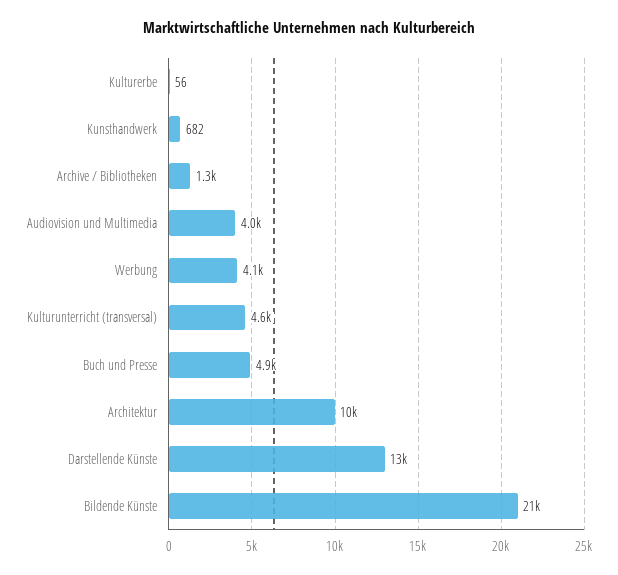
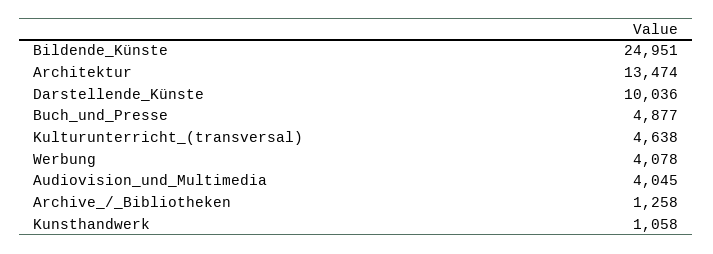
Kulturerbe: 56 -> none
Kunsthandwerk: 682 -> 1058
Architektur: 10000 -> 13474
Darstellende Künste: 13000 -> 10036
Bildende Künste: 21000 -> 24951

